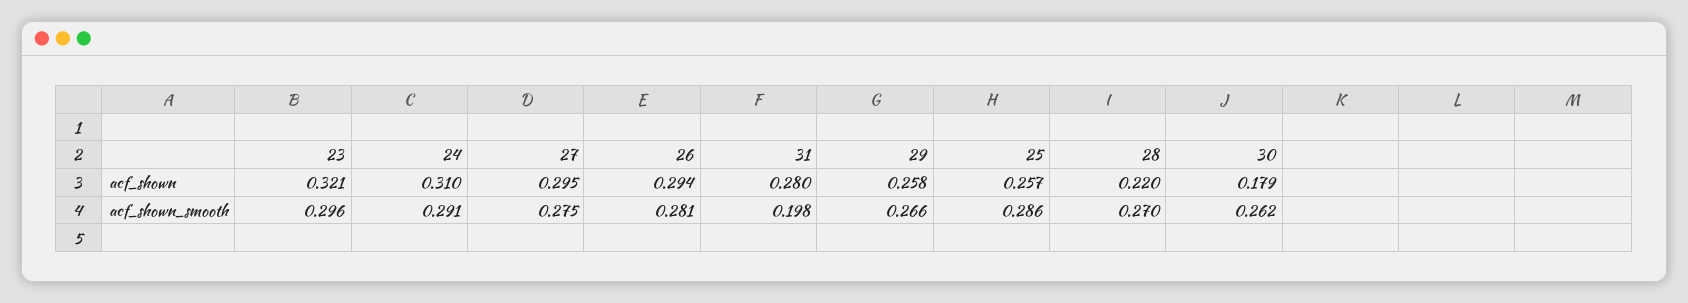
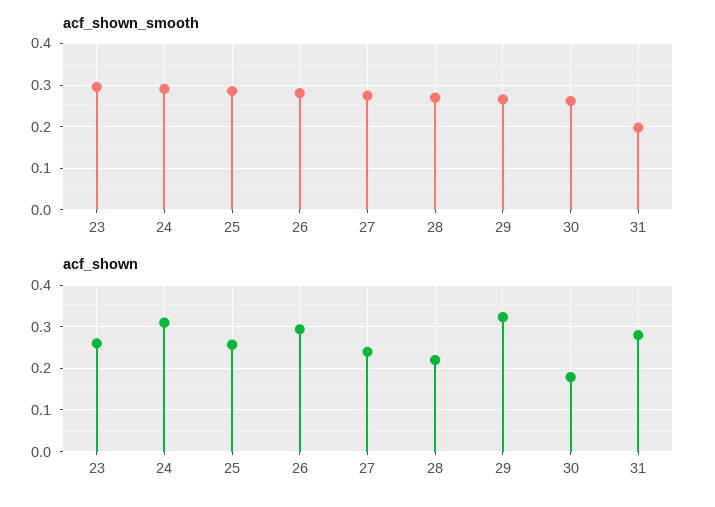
acf_shown, 23: 0.321 -> 0.26
acf_shown, 27: 0.295 -> 0.24
acf_shown, 29: 0.258 -> 0.32

